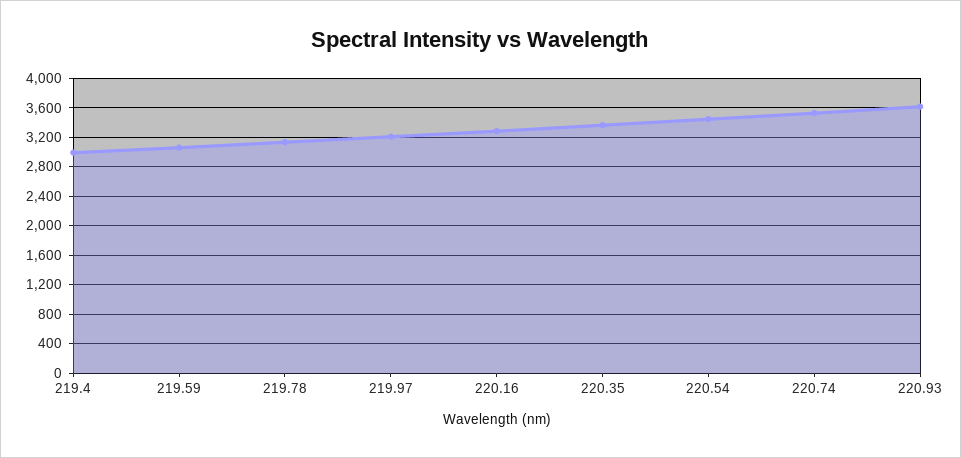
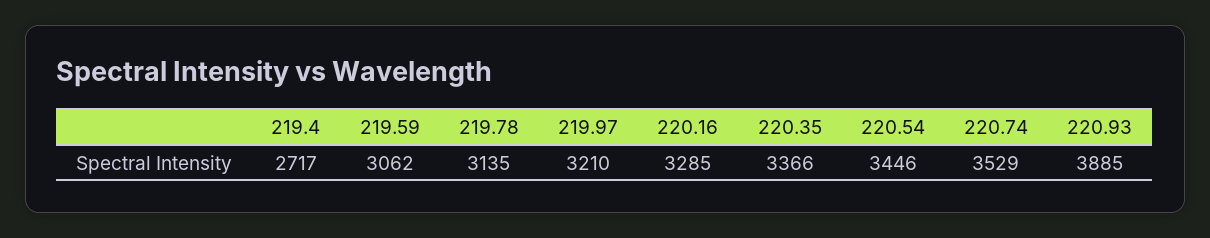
219.4: 3000 -> 2717
220.93: 3600 -> 3885

